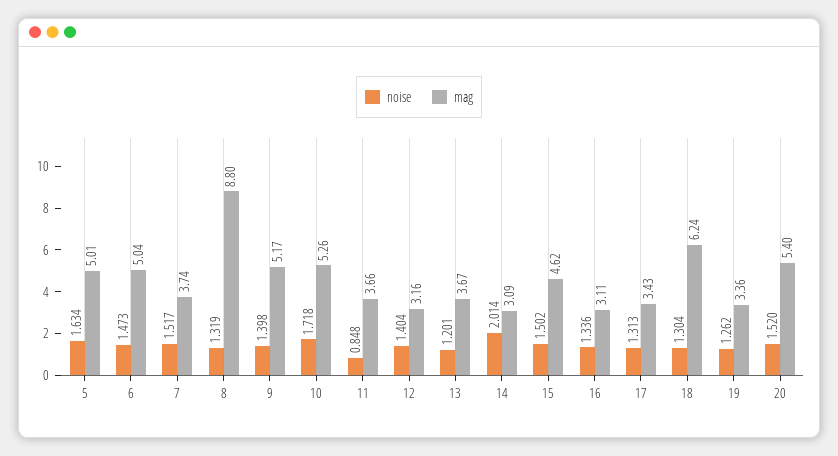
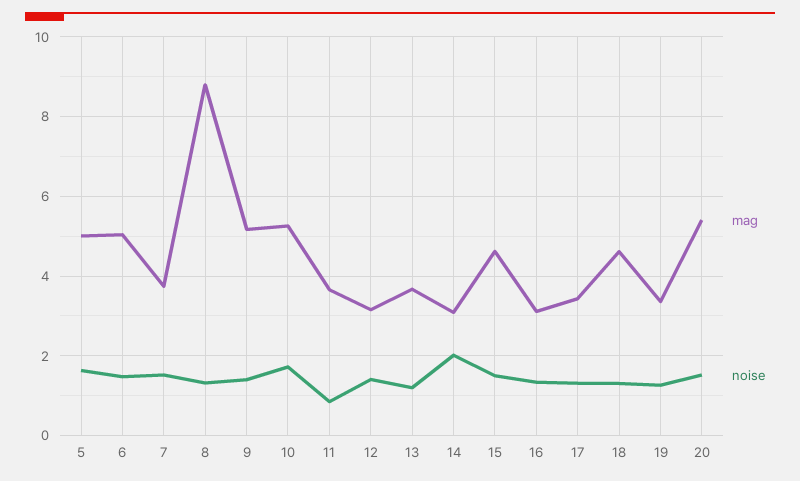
mag, 18: 6.24 -> 4.6

